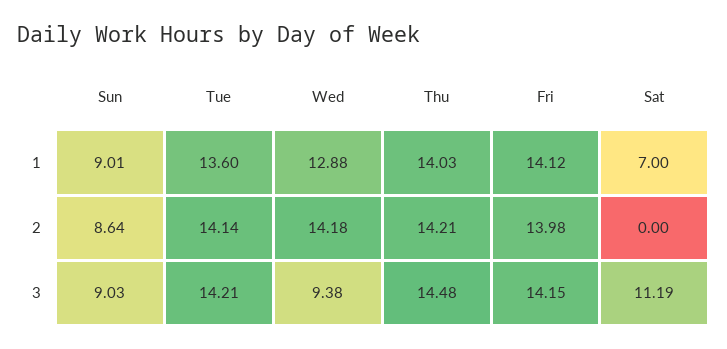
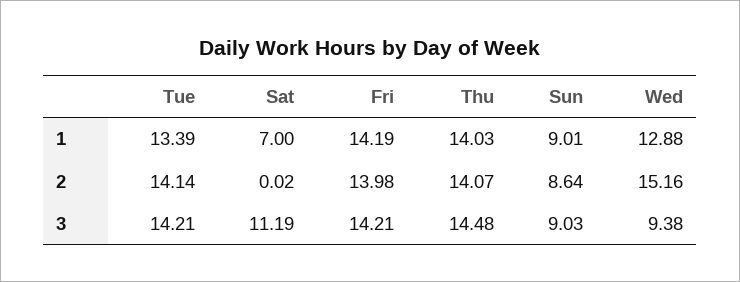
Tue, 1: 13.6 -> 13.39
Fri, 1: 14.12 -> 14.19
Wed, 2: 14.18 -> 15.16
Thu, 2: 14.21 -> 14.07
Sat, 2: 0 -> 0.02
Fri, 3: 14.15 -> 14.21

